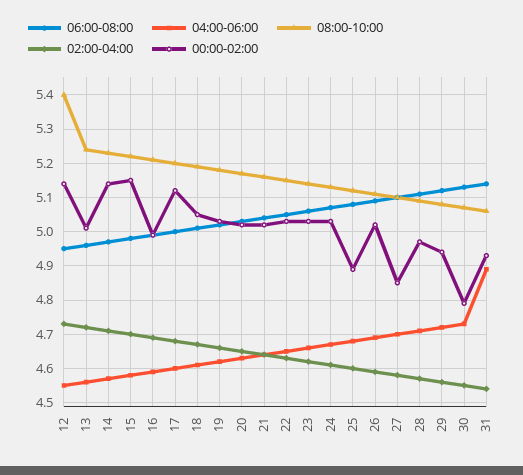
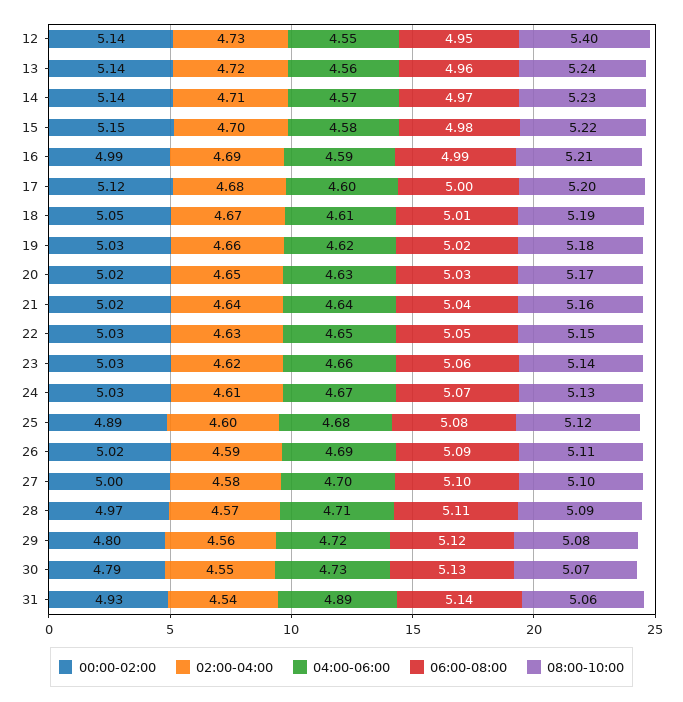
00:00-02:00, 13: 5 -> 5.14
00:00-02:00, 27: 4.85 -> 5
00:00-02:00, 29: 4.95 -> 4.8

